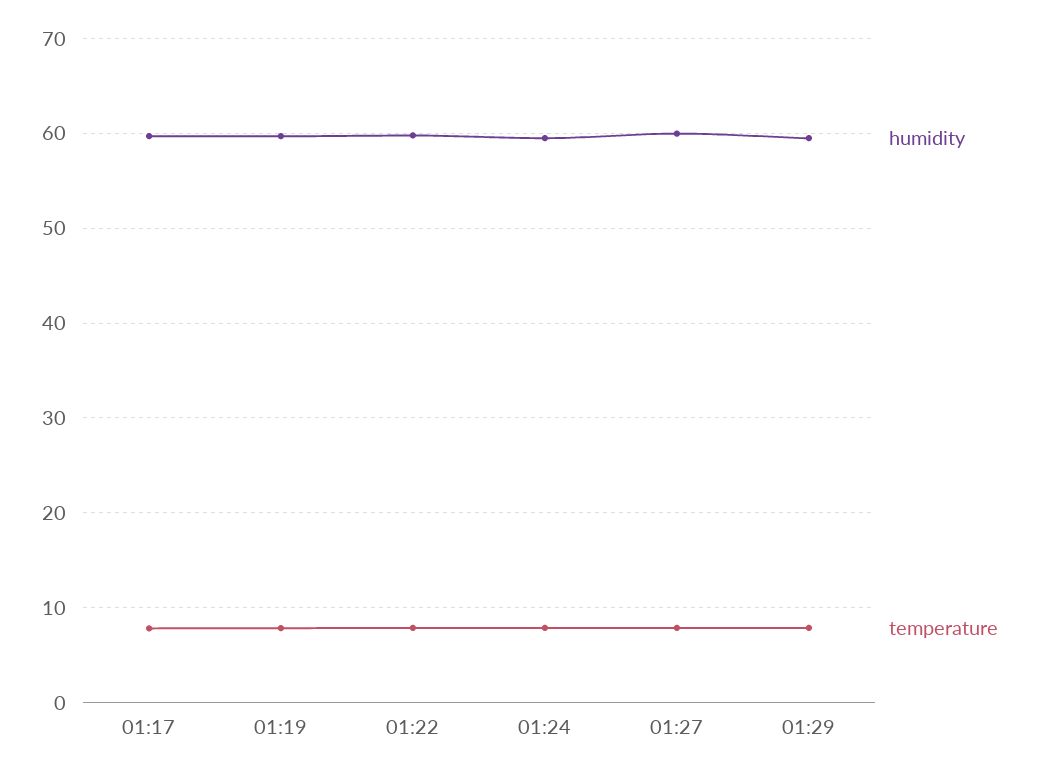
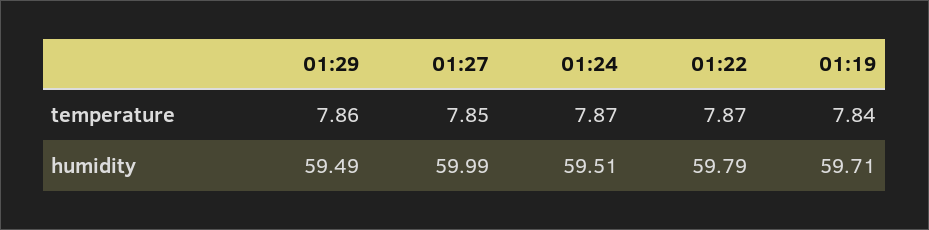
humidity, 01:17: 60 -> none
temperature, 01:17: 8 -> none

